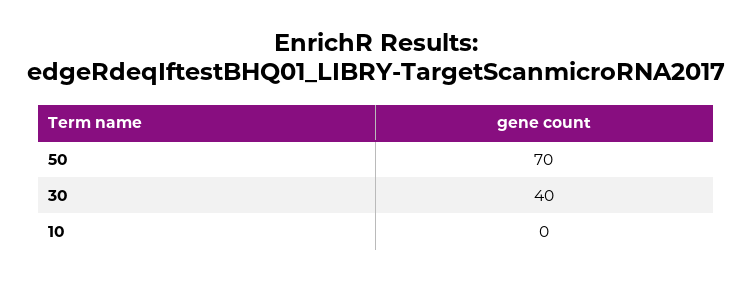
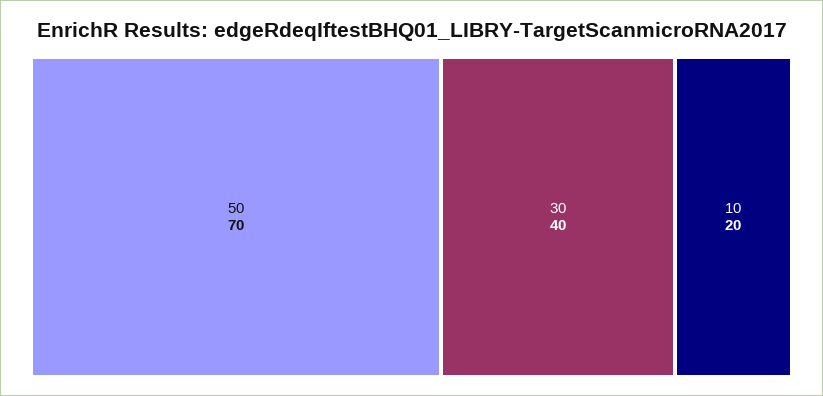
10: 0 -> 20

